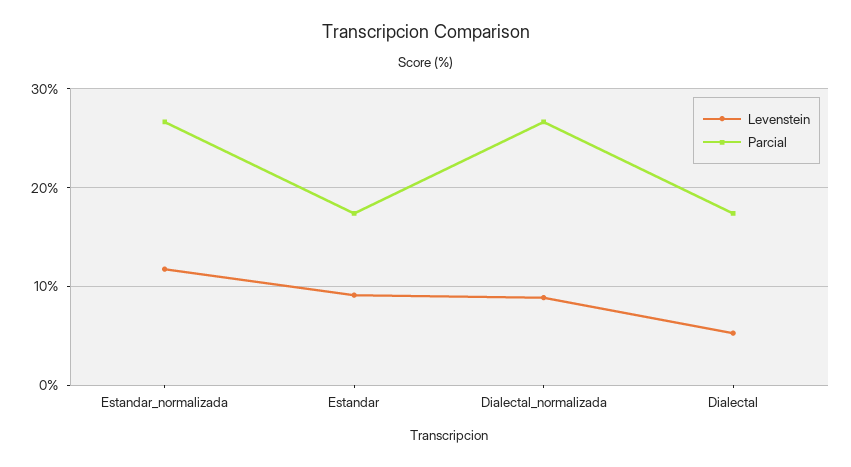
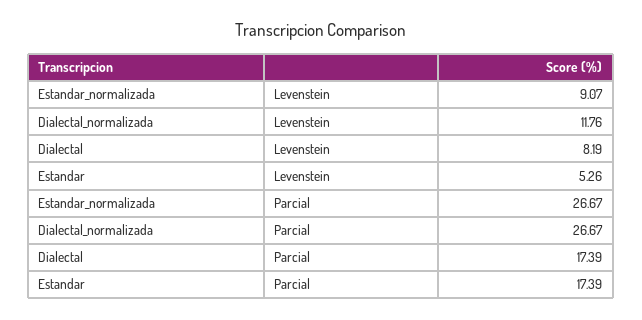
Levenstein, Estandar_normalizada: 12 -> 9.07
Levenstein, Estandar: 9 -> 5.26
Levenstein, Dialectal_normalizada: 9 -> 11.76
Levenstein, Dialectal: 5 -> 8.19

